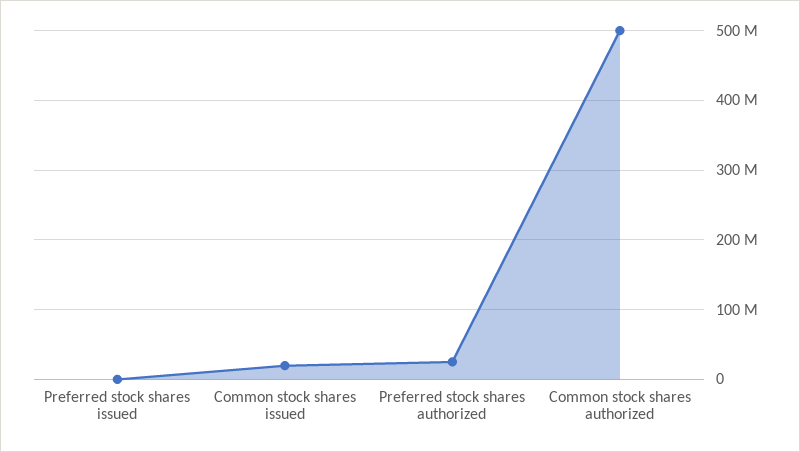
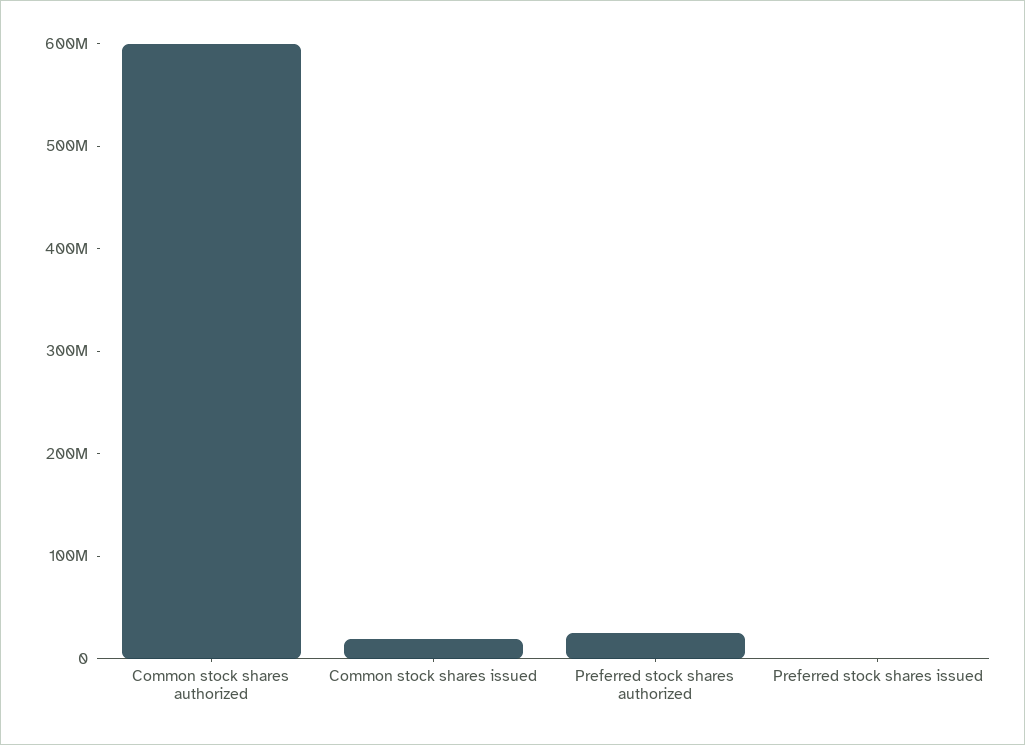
Common stock shares authorized: 500000000 -> 600000000

